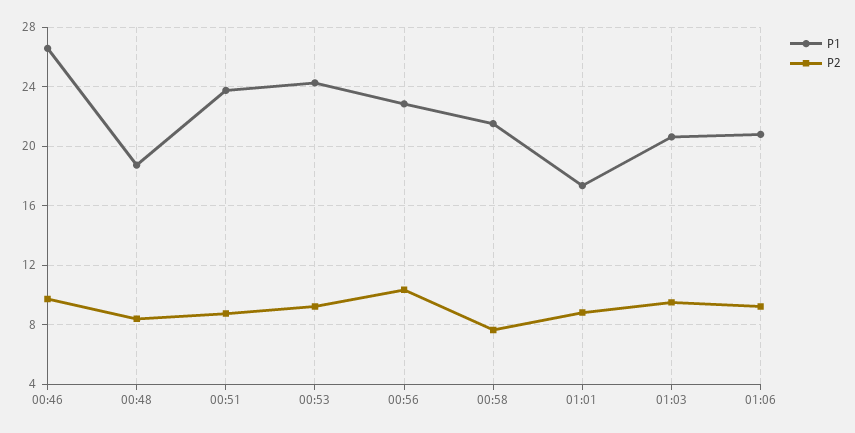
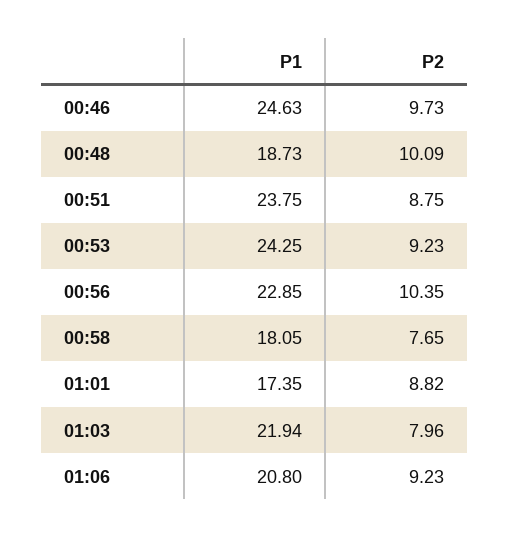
P1, 00:46: 26.5 -> 24.63
P2, 00:48: 8.5 -> 10.09
P1, 00:58: 21.5 -> 18.05
P1, 01:03: 20.5 -> 21.94
P2, 01:03: 9.5 -> 7.96

